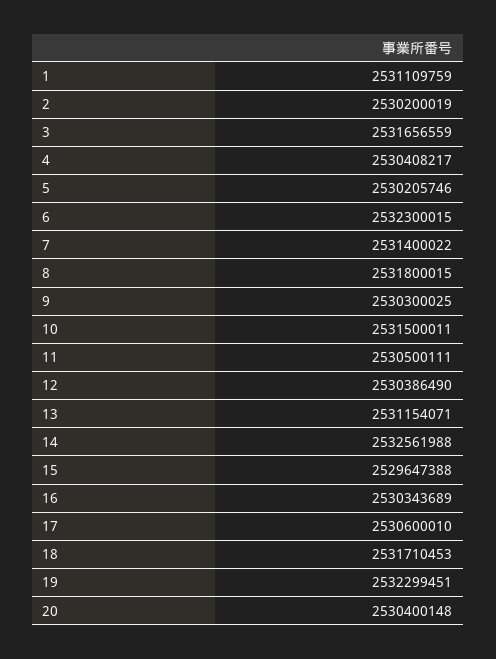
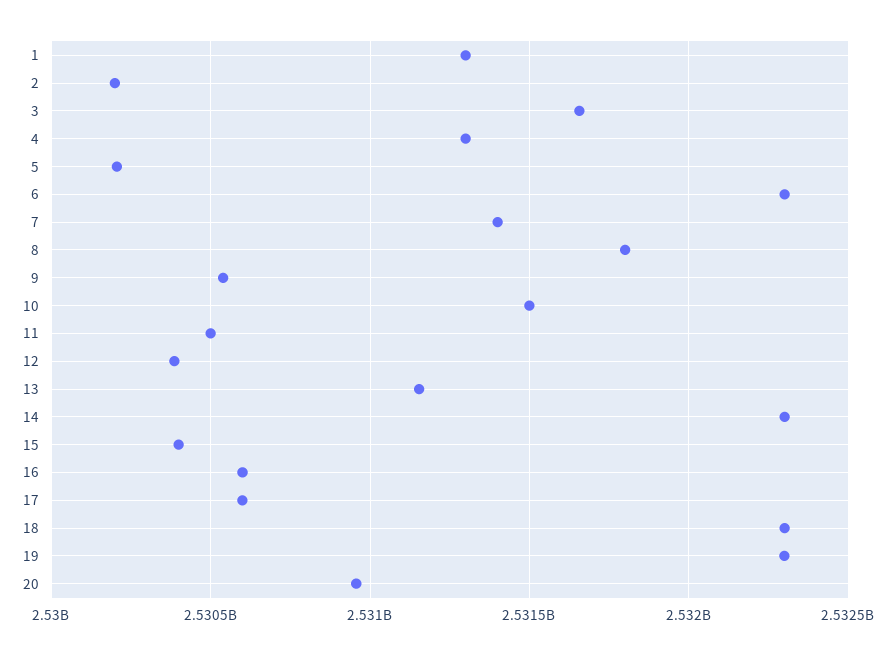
1: 2531109759 -> 2531300000
4: 2530408217 -> 2531300000
9: 2530300025 -> 2530550000
14: 2532561988 -> 2532300000
15: 2529647388 -> 2530400000
16: 2530343689 -> 2530600000
18: 2531710453 -> 2532300000
20: 2530400148 -> 2530950000

